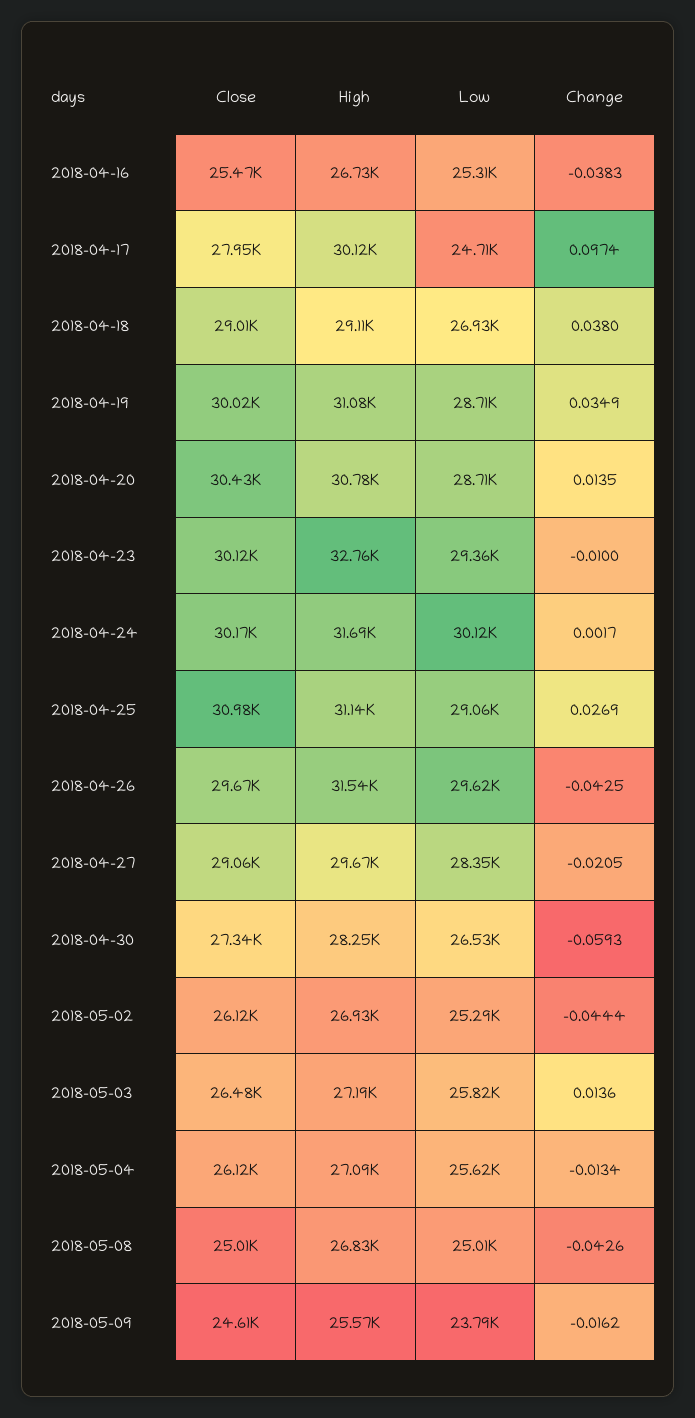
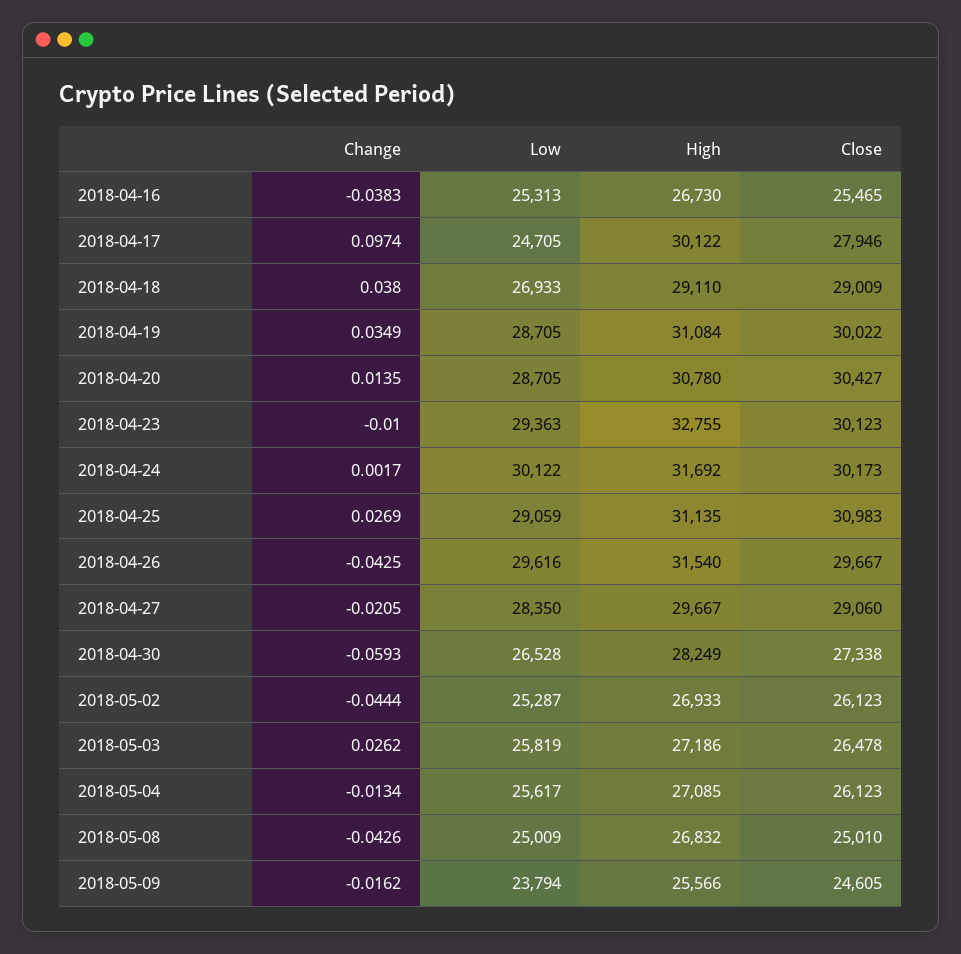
Change, 2018-05-03: 0.0136 -> 0.0262

